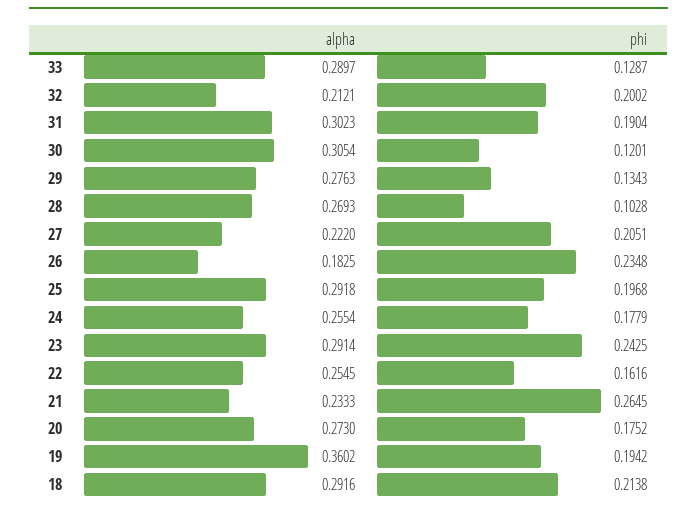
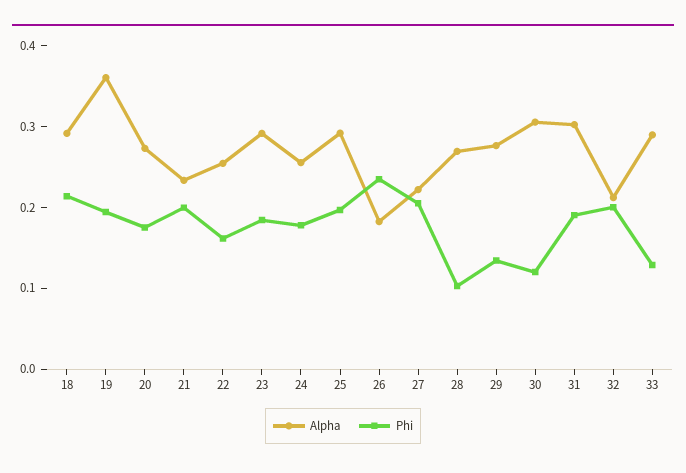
phi, 23: 0.2425 -> 0.18
phi, 21: 0.2645 -> 0.2

